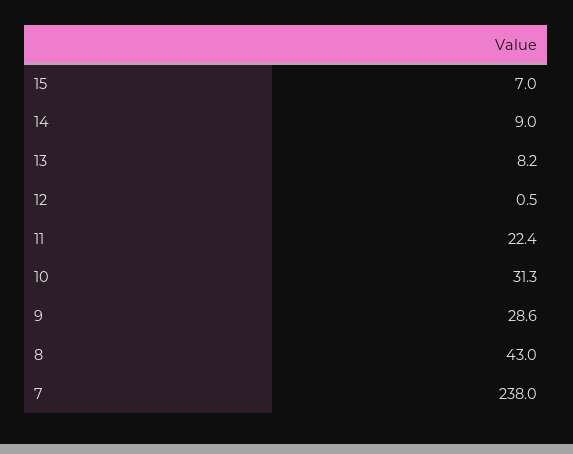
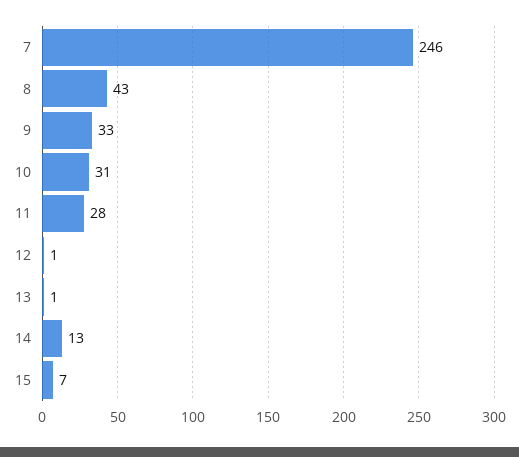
14: 9 -> 13
13: 8.2 -> 1
11: 22.4 -> 28
9: 28.6 -> 33
7: 238 -> 246

